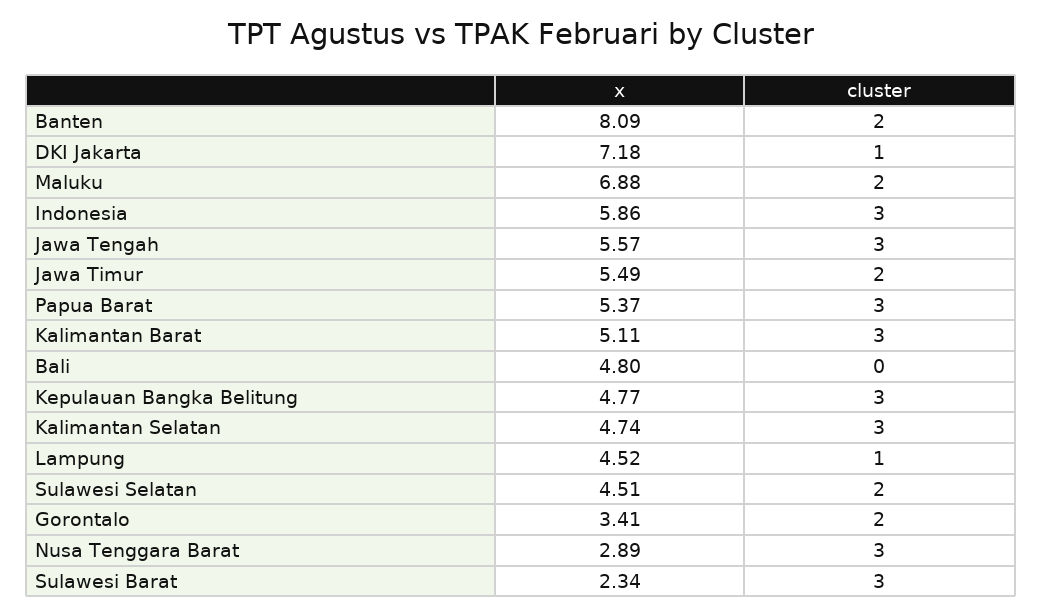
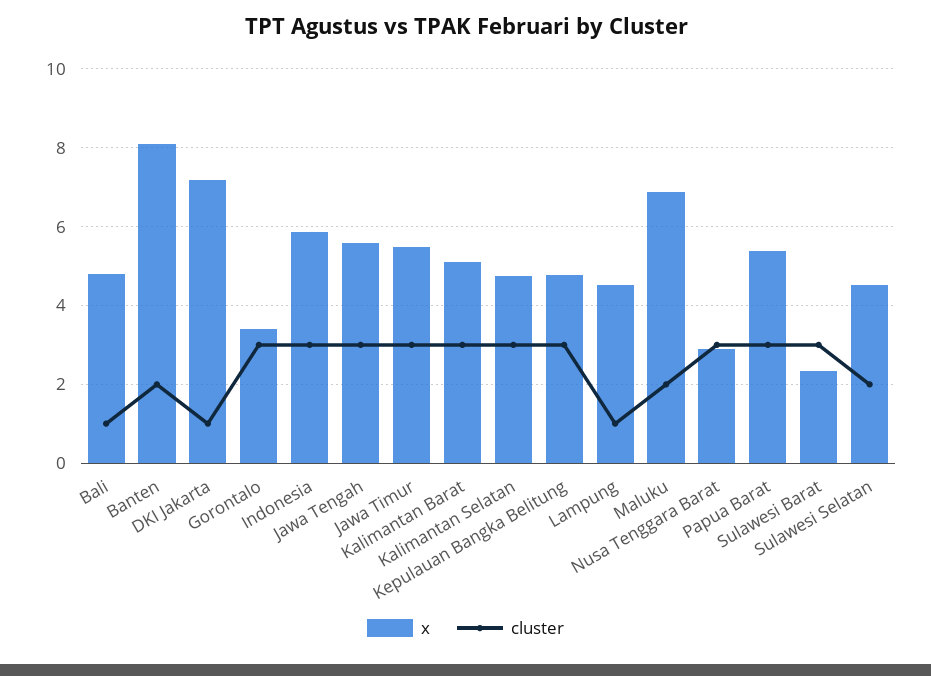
cluster, Jawa Timur: 2 -> 3
cluster, Bali: 0 -> 1
cluster, Gorontalo: 2 -> 3

